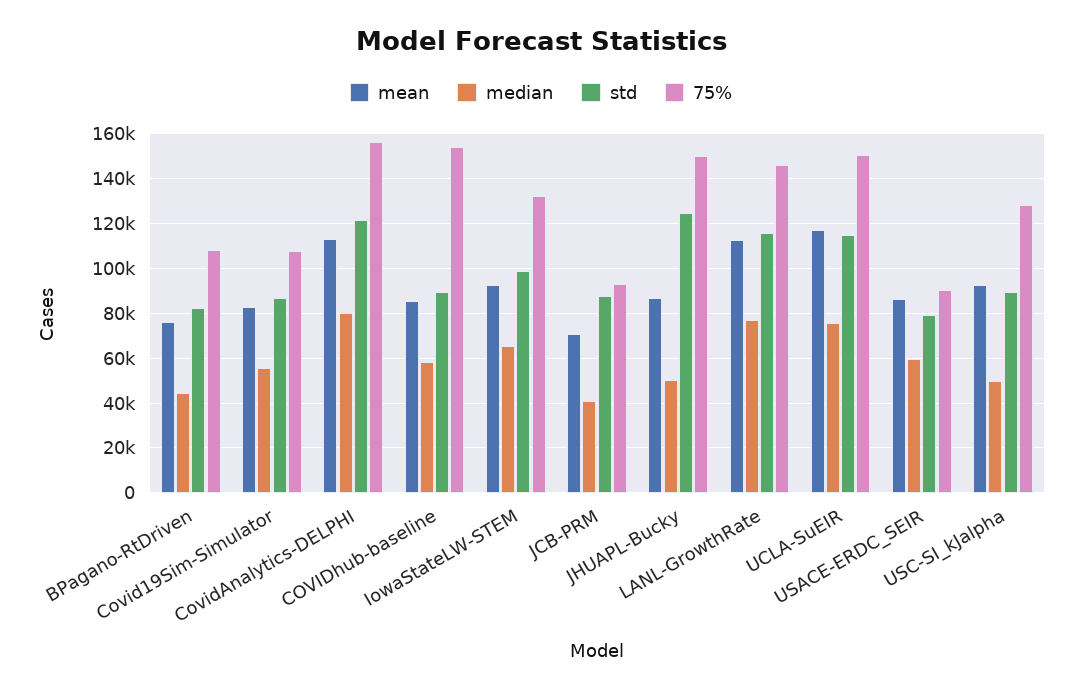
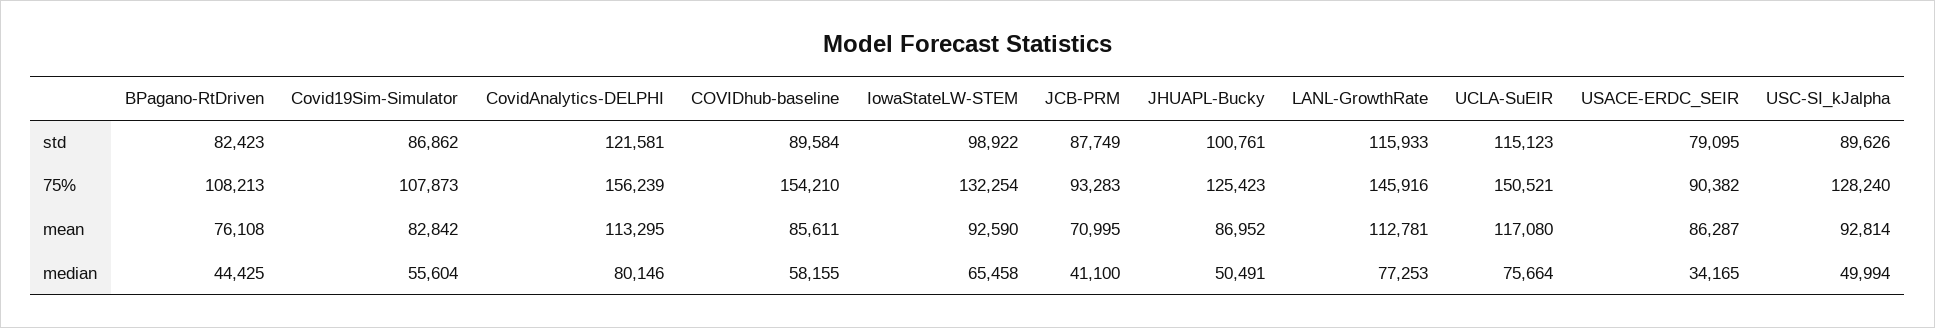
std, JHUAPL-Bucky: 125000 -> 100761
75%, JHUAPL-Bucky: 150000 -> 125423
median, USACE-ERDC_SEIR: 60000 -> 34165

